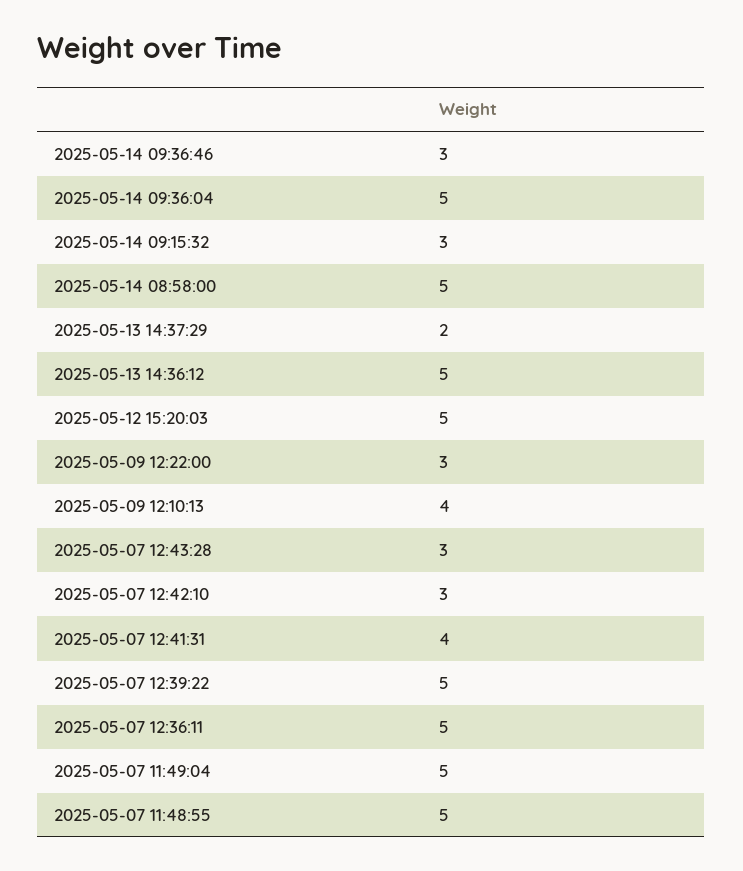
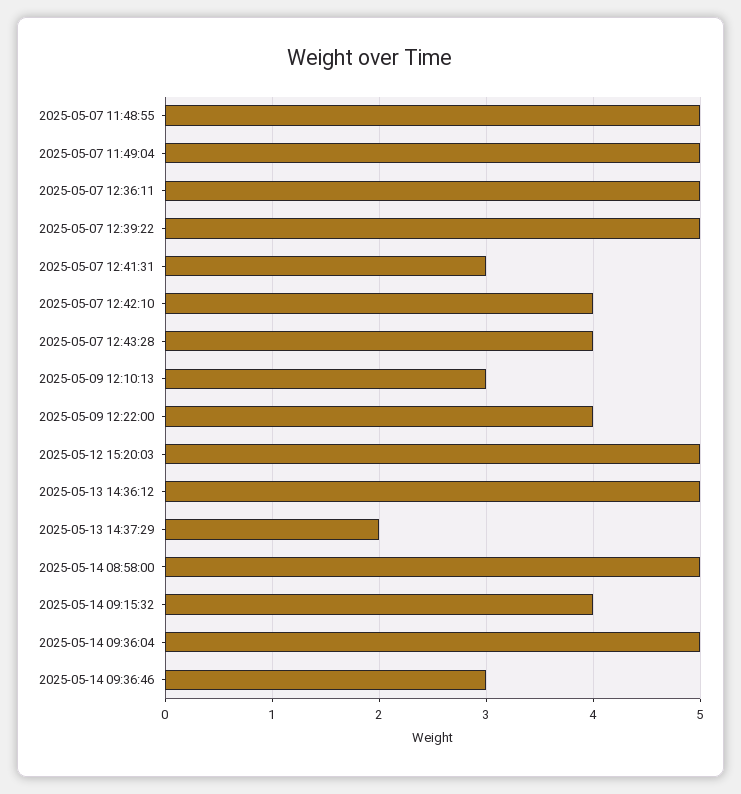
2025-05-14 09:15:32: 3 -> 4
2025-05-09 12:22:00: 3 -> 4
2025-05-09 12:10:13: 4 -> 3
2025-05-07 12:43:28: 3 -> 4
2025-05-07 12:42:10: 3 -> 4
2025-05-07 12:41:31: 4 -> 3

